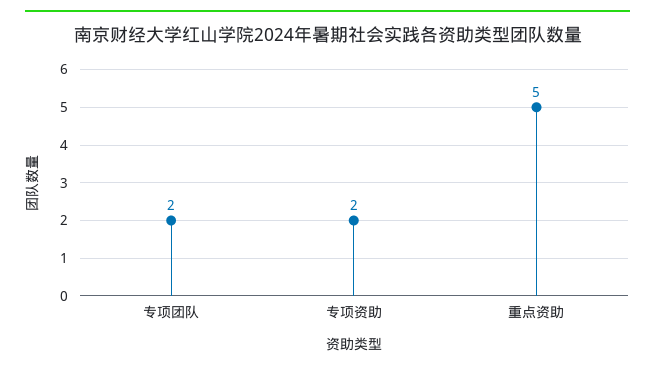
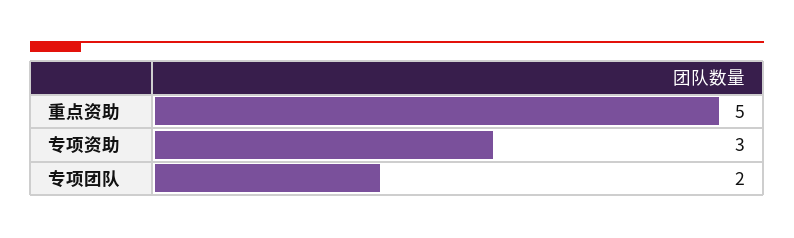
专项资助: 2 -> 3

